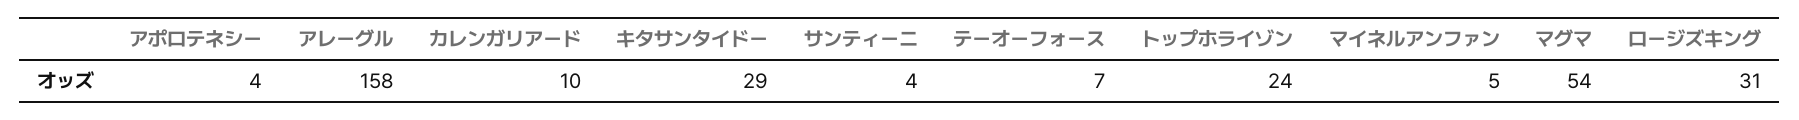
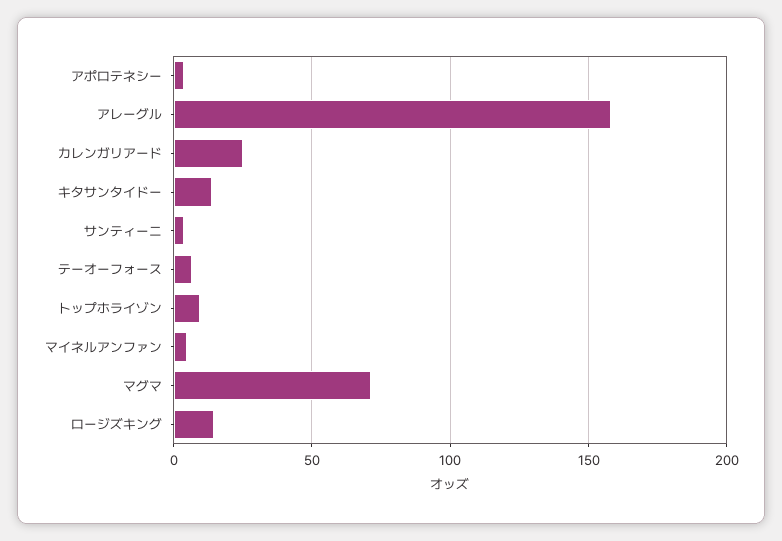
カレンガリアード: 10 -> 25
キタサンタイドー: 29 -> 15
トップホライゾン: 24 -> 10
マグマ: 54 -> 70
ロージズキング: 31 -> 15

